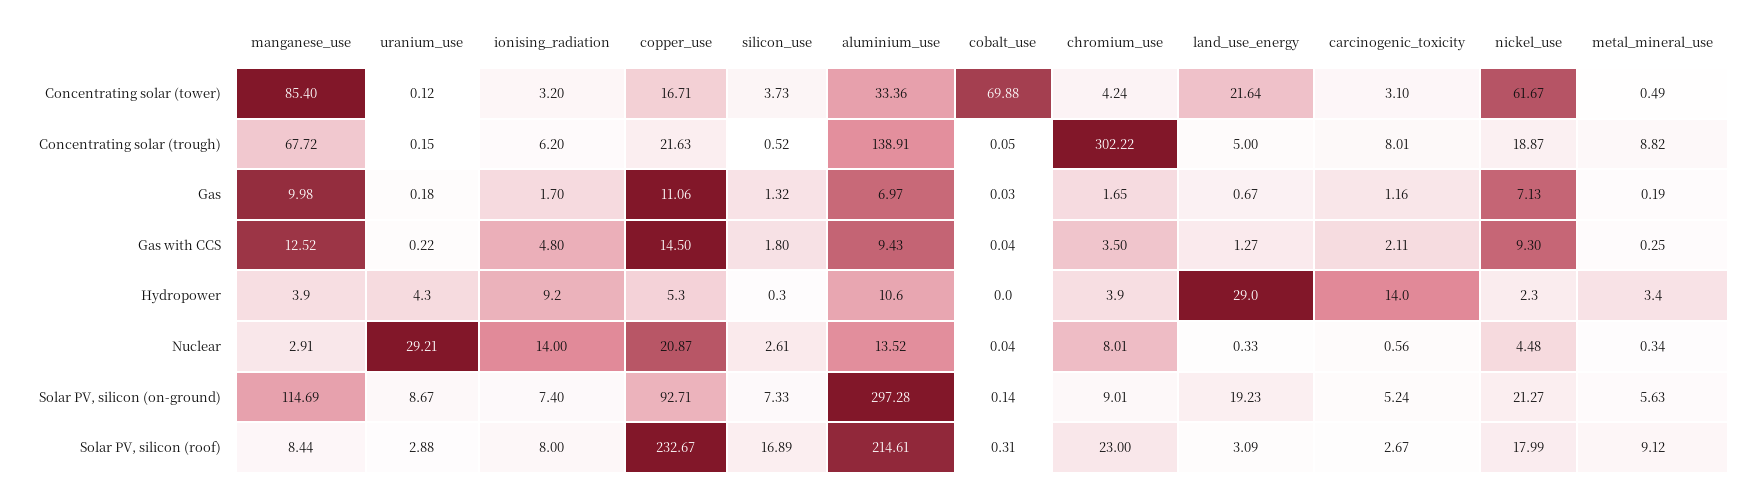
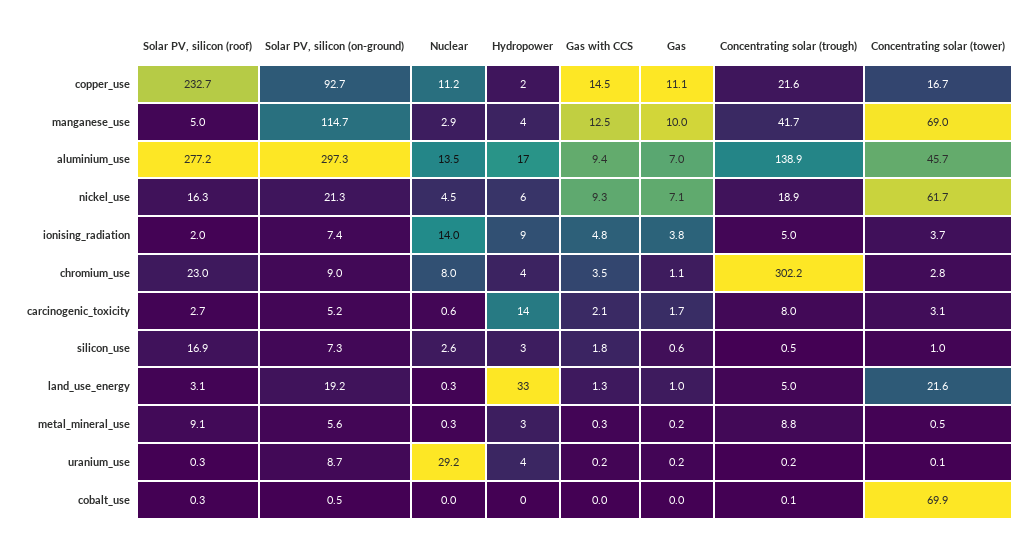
manganese_use, Concentrating solar (tower): 85.4 -> 69
ionising_radiation, Concentrating solar (tower): 3.2 -> 3.7
silicon_use, Concentrating solar (tower): 3.73 -> 1
aluminium_use, Concentrating solar (tower): 33.36 -> 45.7
chromium_use, Concentrating solar (tower): 4.24 -> 2.8
manganese_use, Concentrating solar (trough): 67.72 -> 41.7
ionising_radiation, Concentrating solar (trough): 6.2 -> 5
ionising_radiation, Gas: 1.7 -> 3.8
silicon_use, Gas: 1.32 -> 0.6
chromium_use, Gas: 1.65 -> 1.1
land_use_energy, Gas: 0.67 -> 1
carcinogenic_toxicity, Gas: 1.16 -> 1.7
copper_use, Hydropower: 5.3 -> 2
silicon_use, Hydropower: 0.3 -> 3
aluminium_use, Hydropower: 10.6 -> 17
land_use_energy, Hydropower: 29 -> 33
nickel_use, Hydropower: 2.3 -> 6
copper_use, Nuclear: 20.87 -> 11.2
cobalt_use, Solar PV, silicon (on-ground): 0.14 -> 0.5
manganese_use, Solar PV, silicon (roof): 8.44 -> 5
uranium_use, Solar PV, silicon (roof): 2.88 -> 0.3
ionising_radiation, Solar PV, silicon (roof): 8 -> 2
aluminium_use, Solar PV, silicon (roof): 214.61 -> 277.2
nickel_use, Solar PV, silicon (roof): 17.99 -> 16.3

